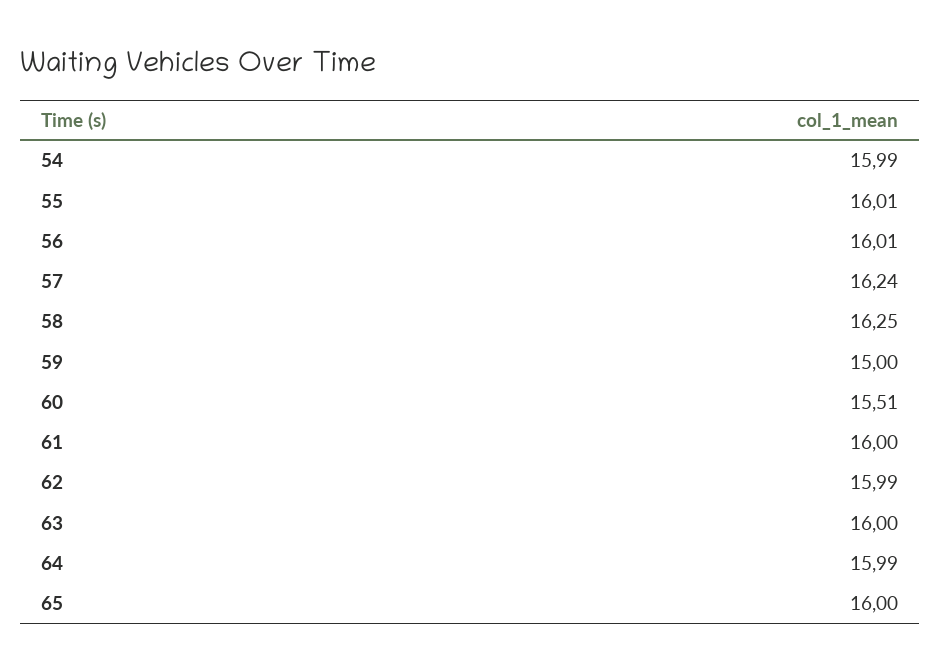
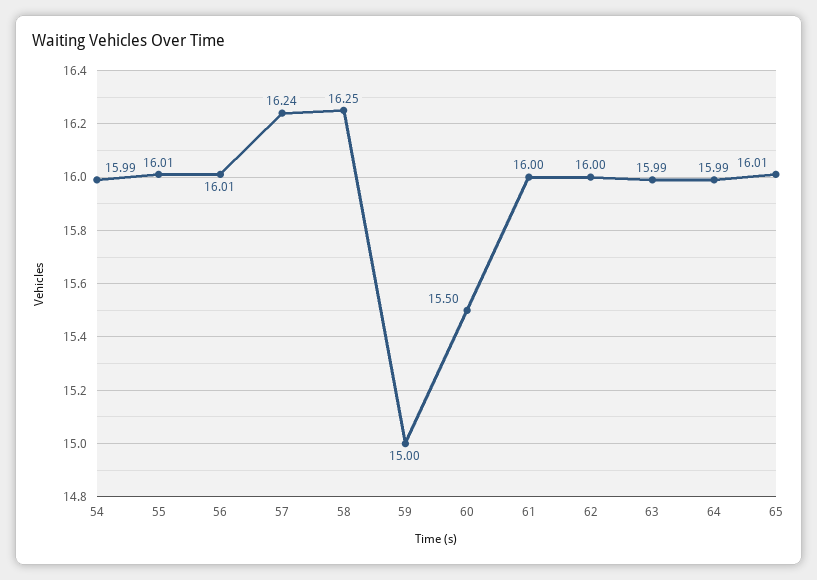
60: 15.51 -> 15.5
62: 15.99 -> 16
63: 16 -> 15.99
65: 16 -> 16.01

